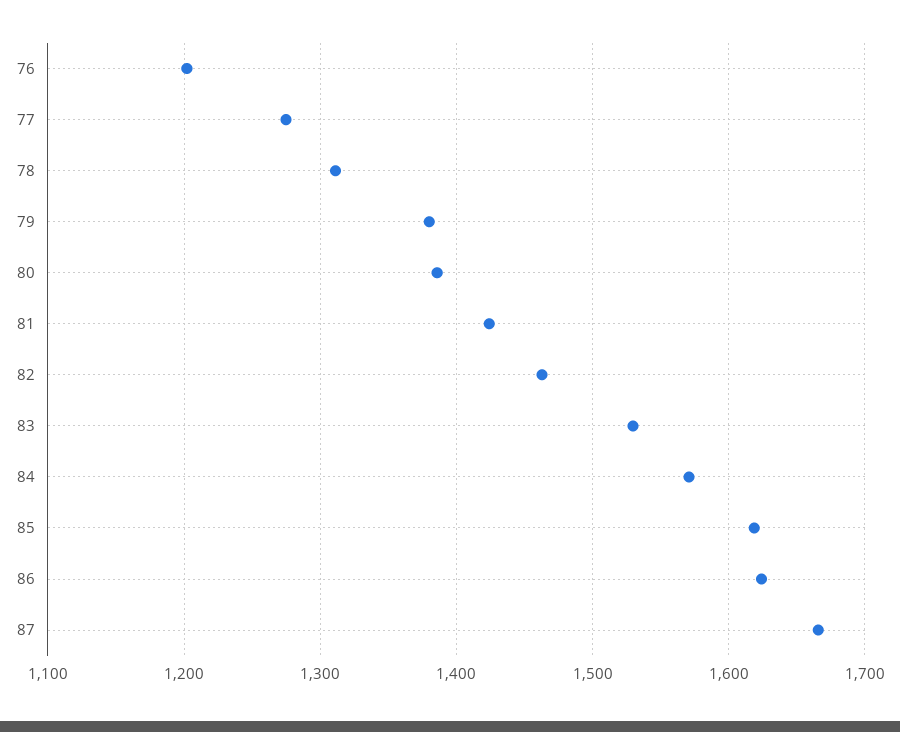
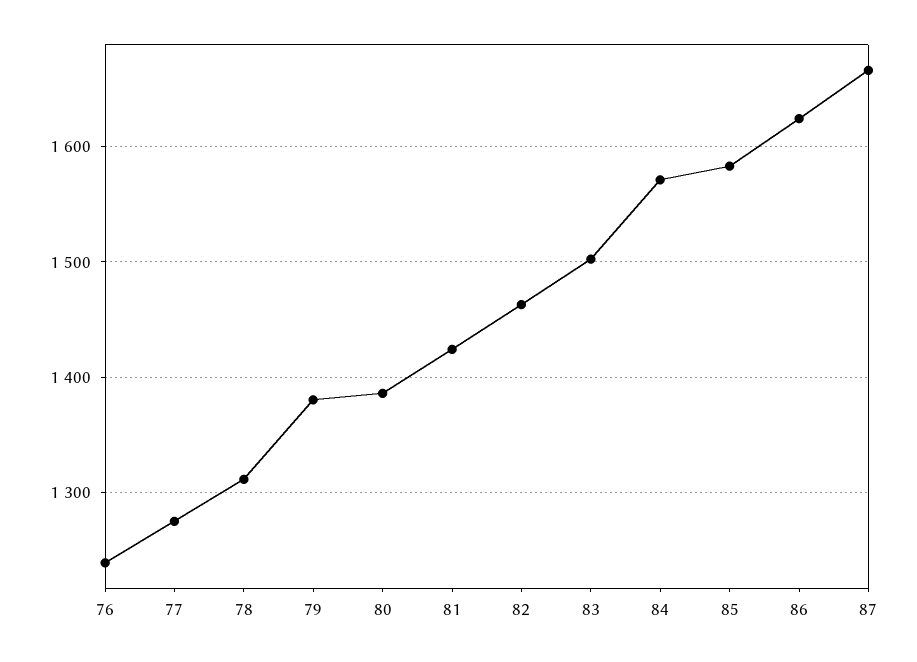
76: 1200 -> 1240
83: 1530 -> 1500
85: 1620 -> 1580

